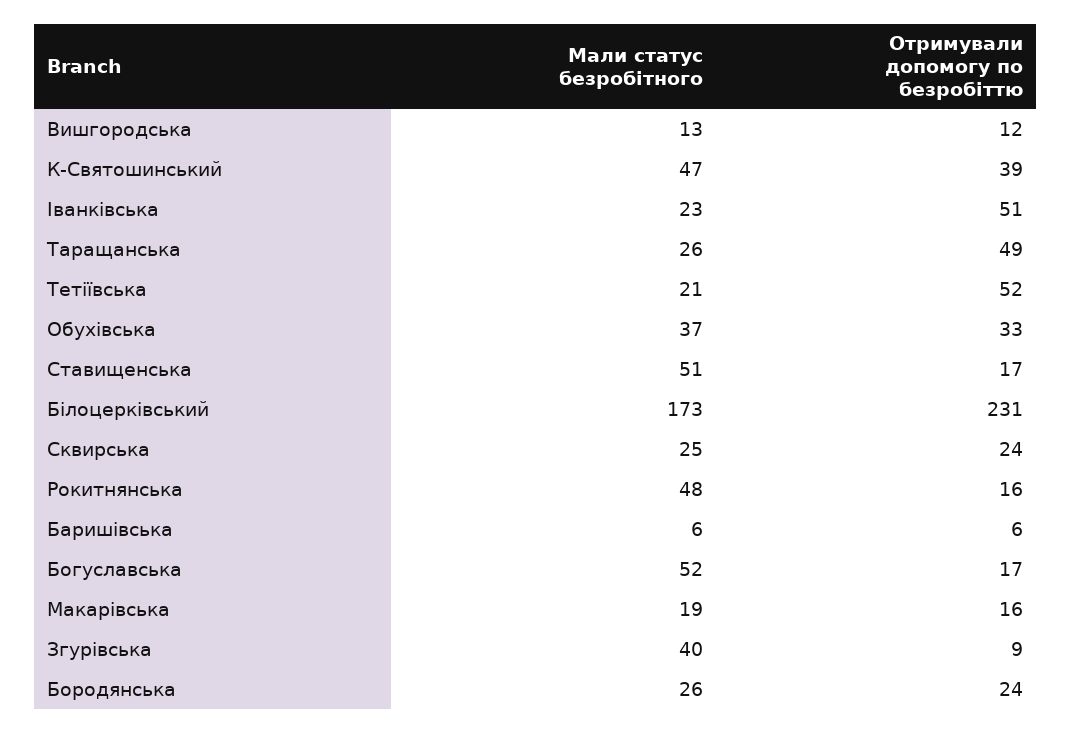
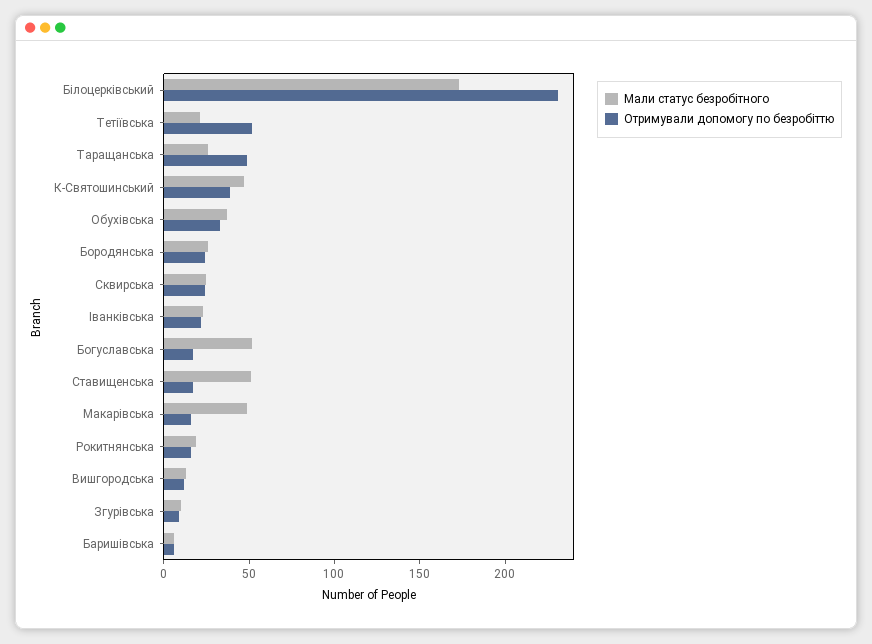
Отримували допомогу по безробіттю, Іванківська: 51 -> 20
Мали статус безробітного, Рокитнянська: 48 -> 20
Мали статус безробітного, Макарівська: 19 -> 50
Мали статус безробітного, Згурівська: 40 -> 10

